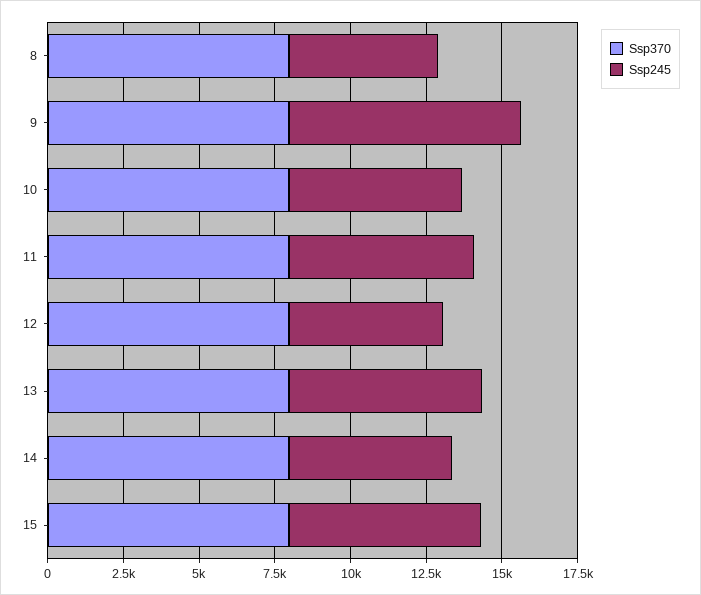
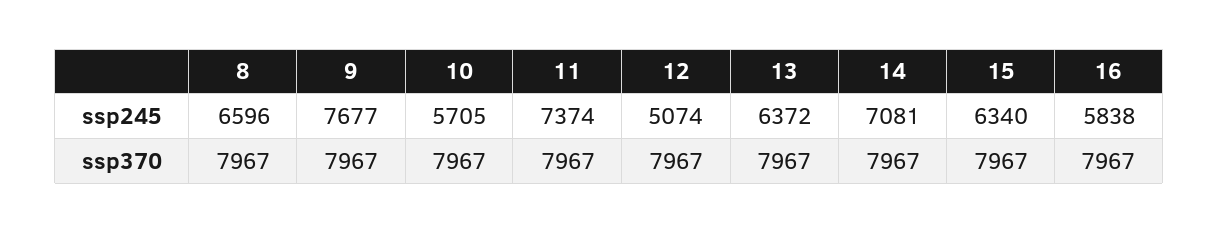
Ssp245, 8: 5000 -> 6596
Ssp245, 11: 6000 -> 7374
Ssp245, 14: 5500 -> 7081
Ssp245, 16: none -> 5838
Ssp370, 16: none -> 7967

